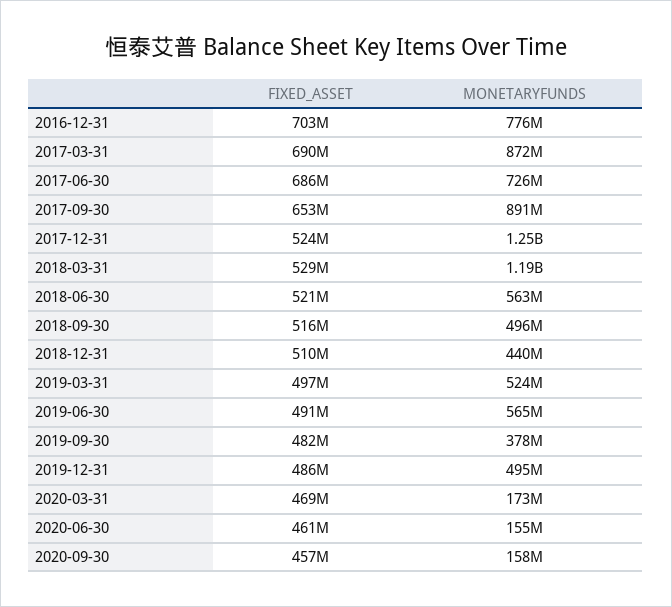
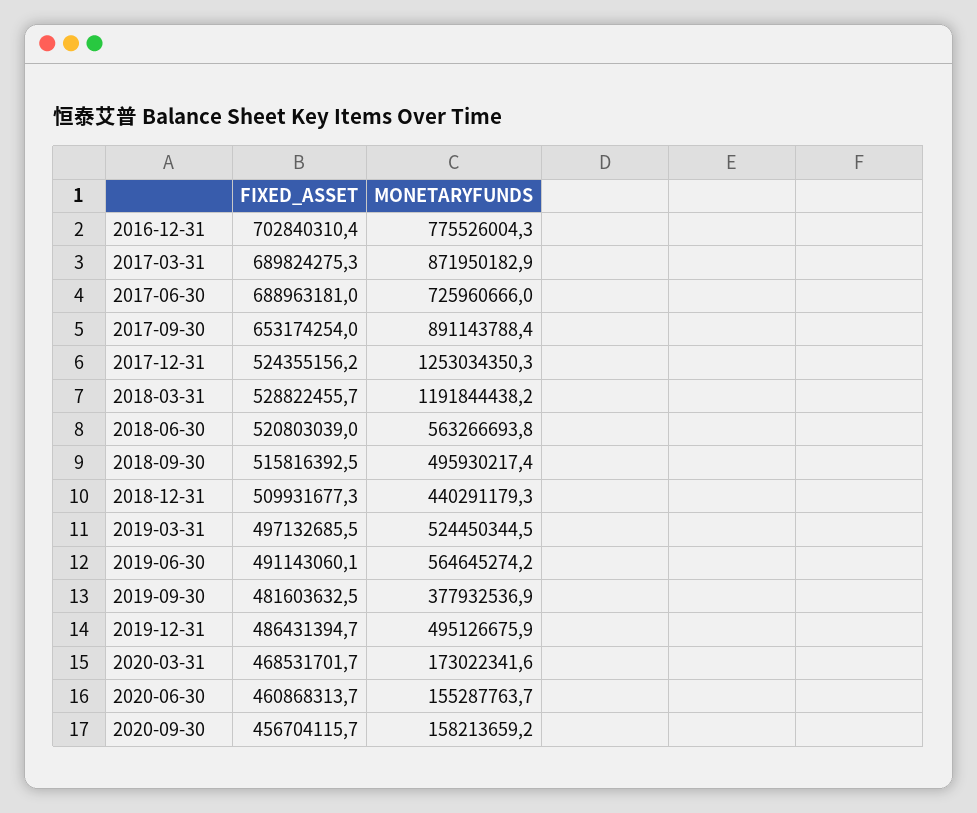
FIXED_ASSET, 2017-06-30: 686000000 -> 688963181

